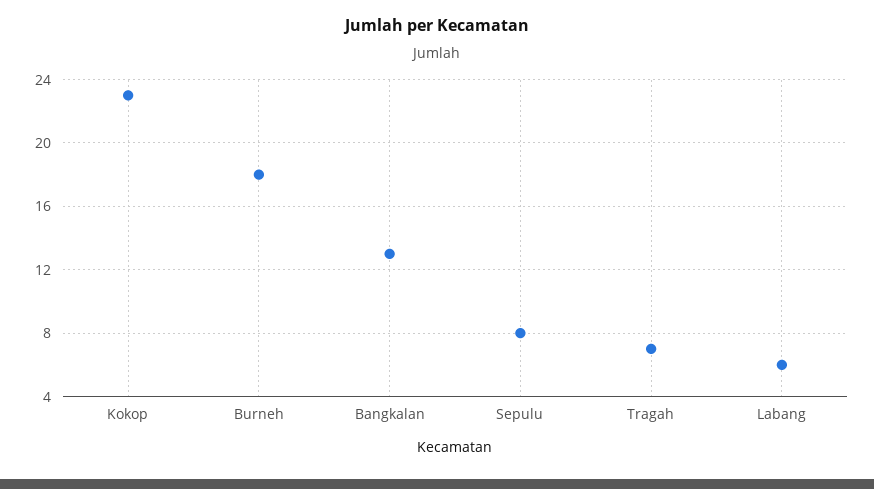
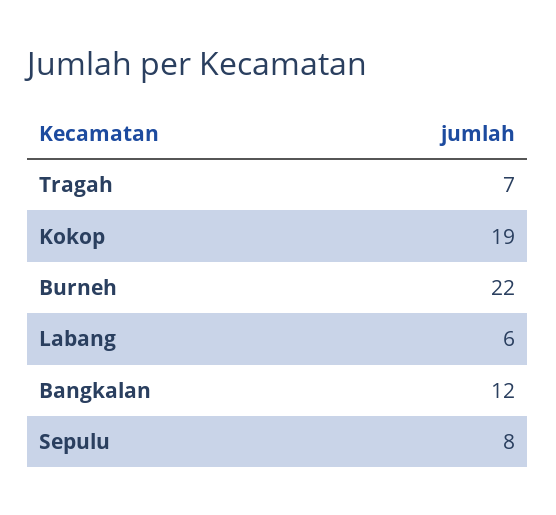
Kokop: 23 -> 19
Burneh: 18 -> 22
Bangkalan: 13 -> 12

